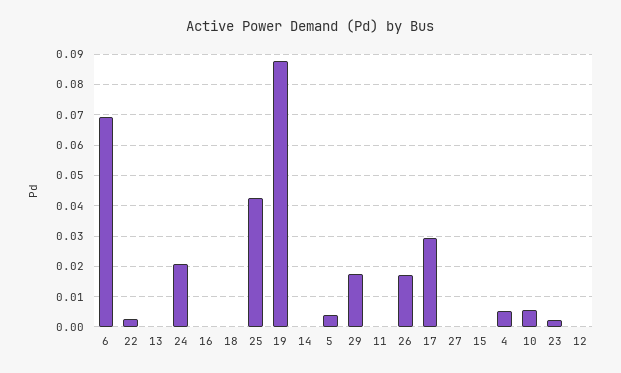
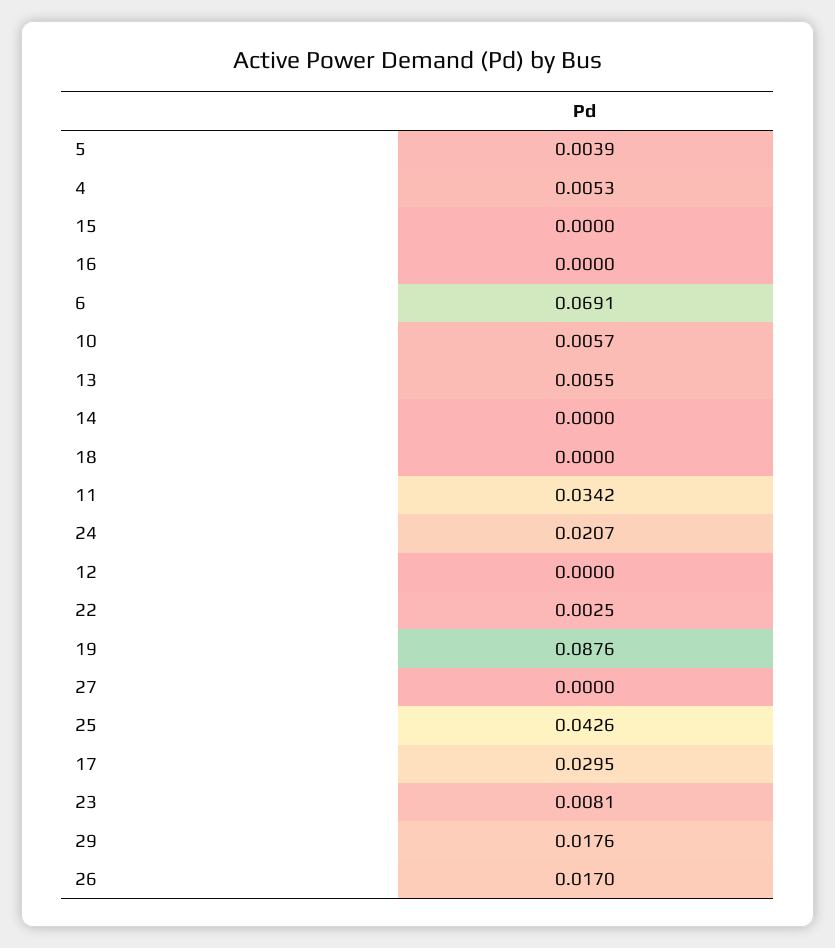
13: 0 -> 0.0055
11: 0 -> 0.0342
23: 0.002 -> 0.0081

